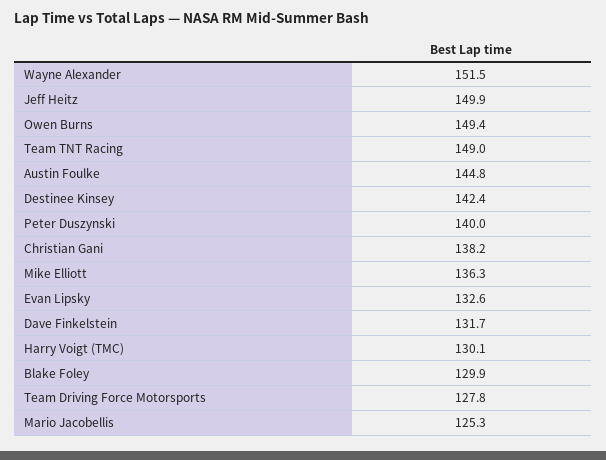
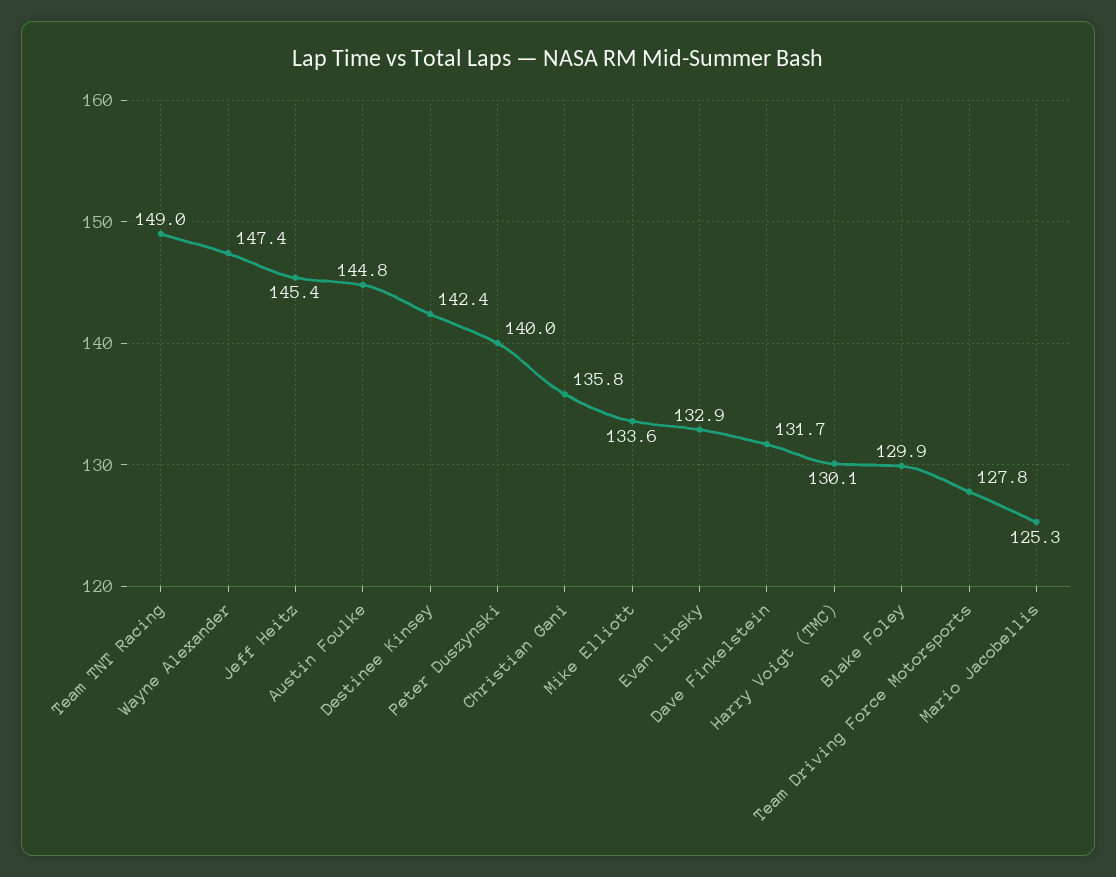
Wayne Alexander: 151.5 -> 147.4
Jeff Heitz: 149.9 -> 145.4
Owen Burns: 149.4 -> none
Christian Gani: 138.2 -> 135.8
Mike Elliott: 136.3 -> 133.6
Evan Lipsky: 132.6 -> 132.9

